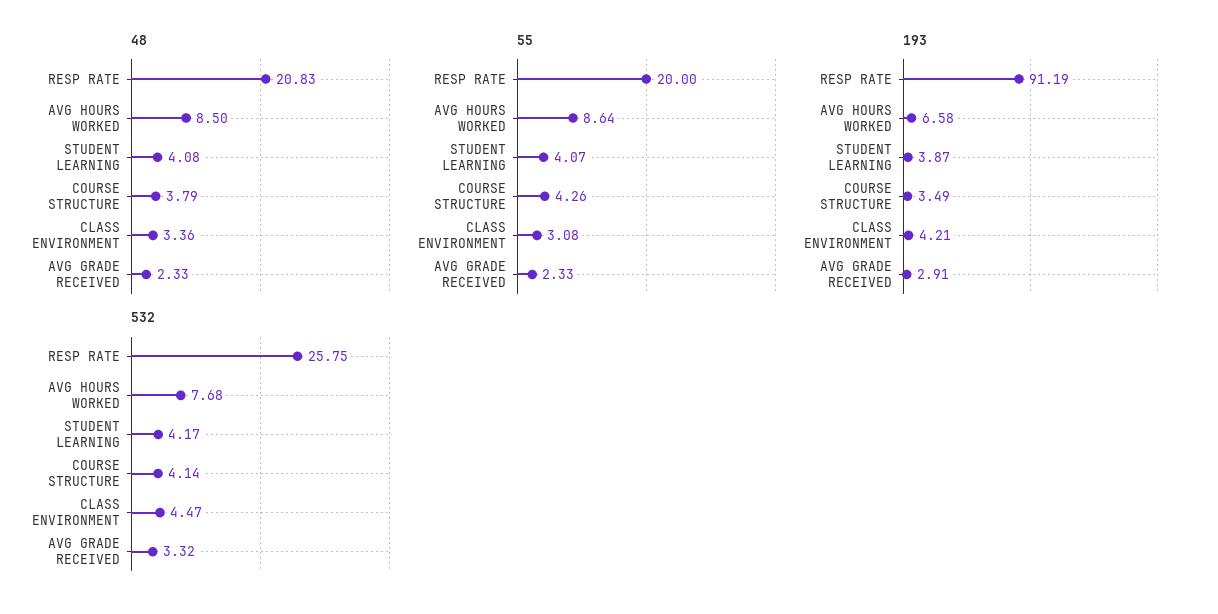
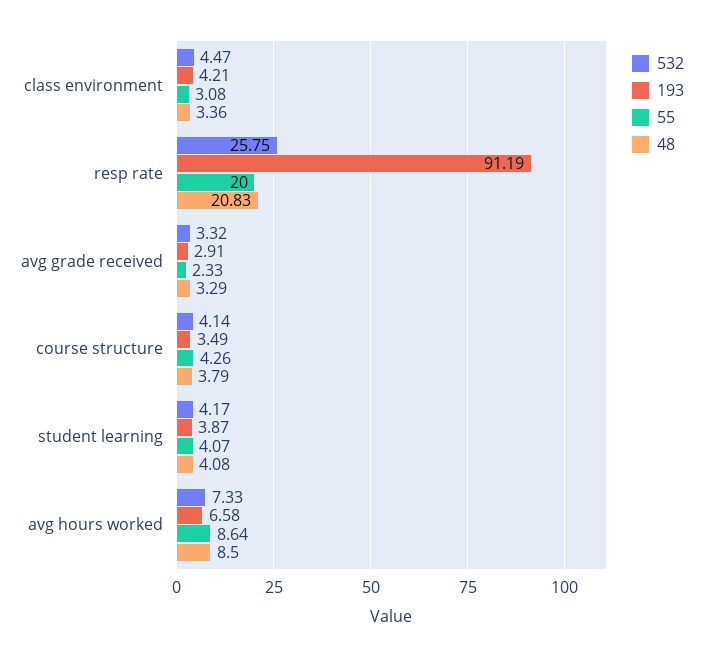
48, AVG GRADE RECEIVED: 2.33 -> 3.29
532, AVG HOURS WORKED: 7.68 -> 7.33

